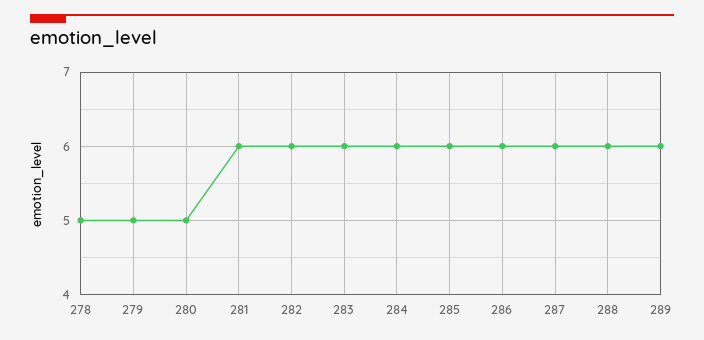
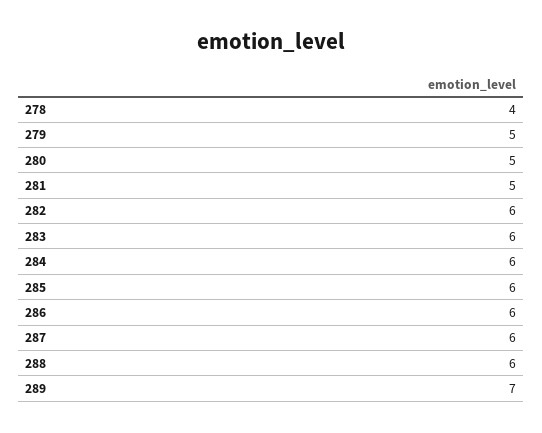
278: 5 -> 4
281: 6 -> 5
289: 6 -> 7

